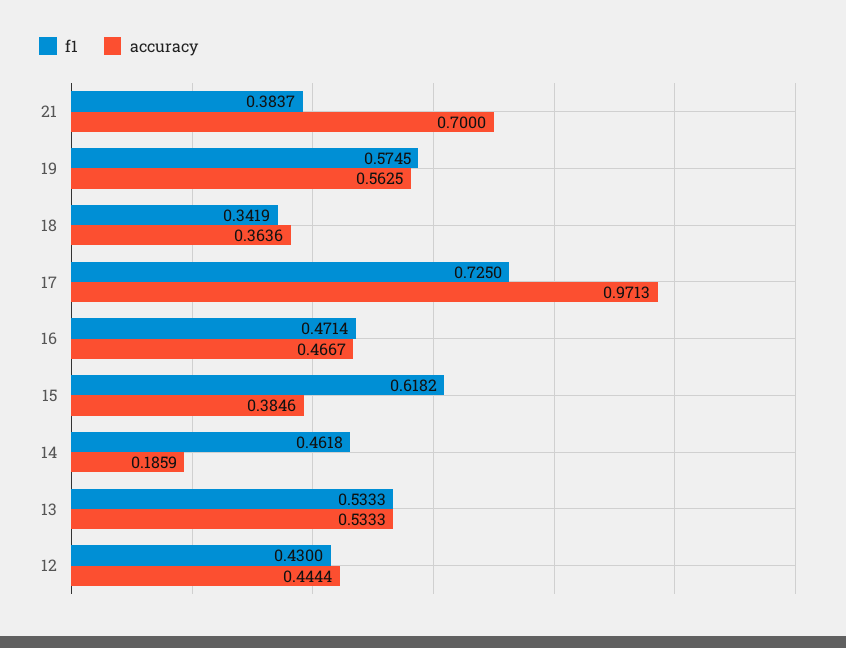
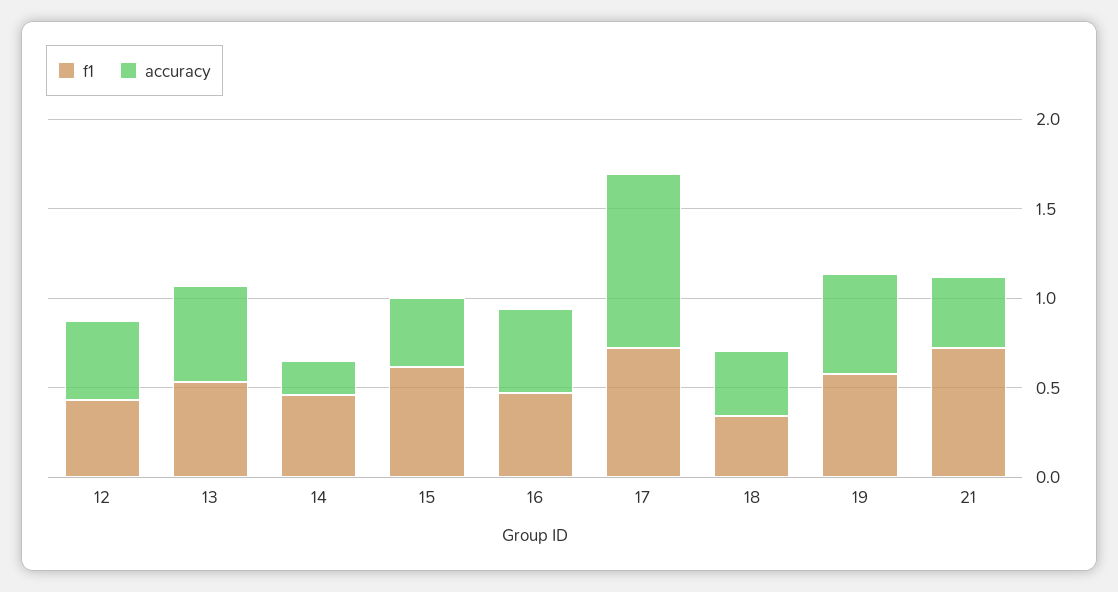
f1, 21: 0.3837 -> 0.7
accuracy, 21: 0.7 -> 0.4

